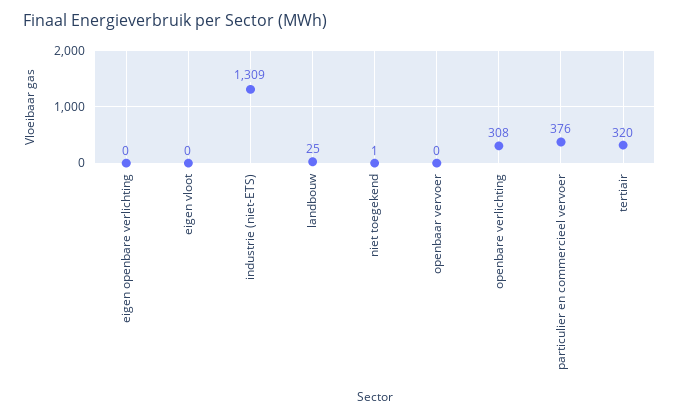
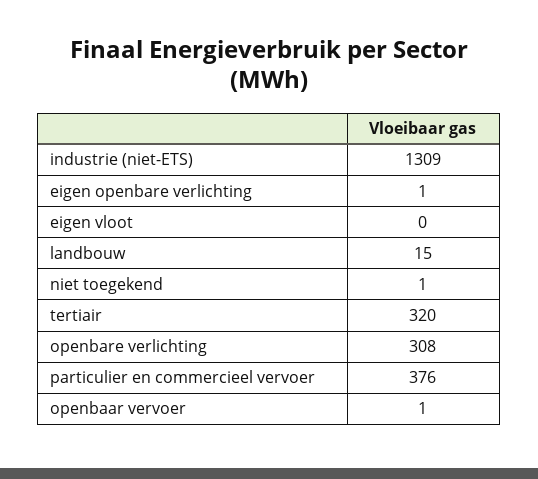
eigen openbare verlichting: 0 -> 1
landbouw: 25 -> 15
openbaar vervoer: 0 -> 1

